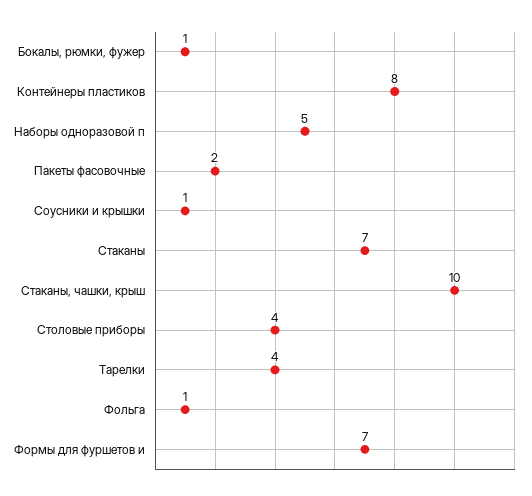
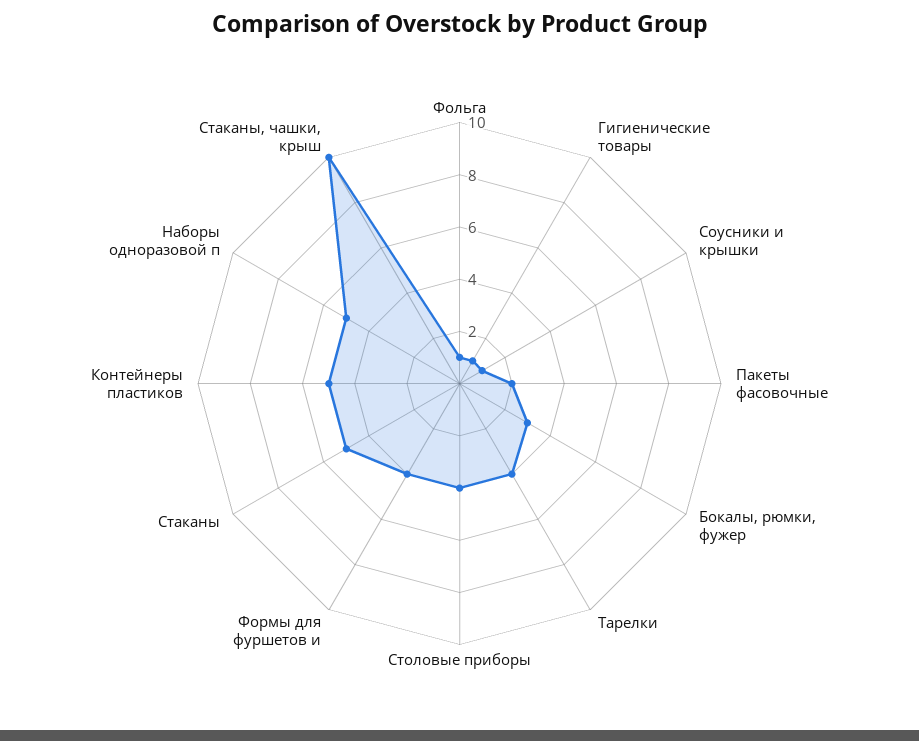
Бокалы, рюмки, фужер: 1 -> 3
Контейнеры пластиков: 8 -> 5
Стаканы: 7 -> 5
Формы для фуршетов и: 7 -> 4
Гигиенические товары: none -> 1

